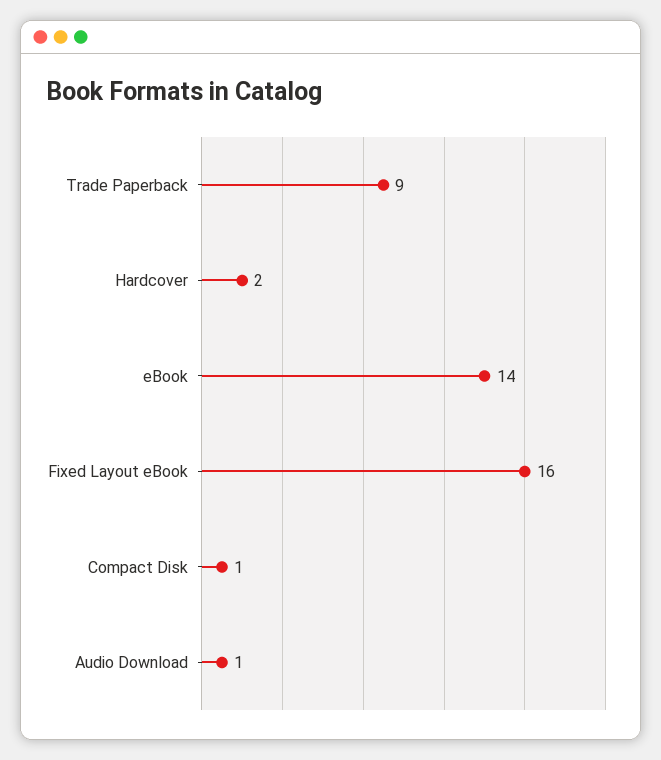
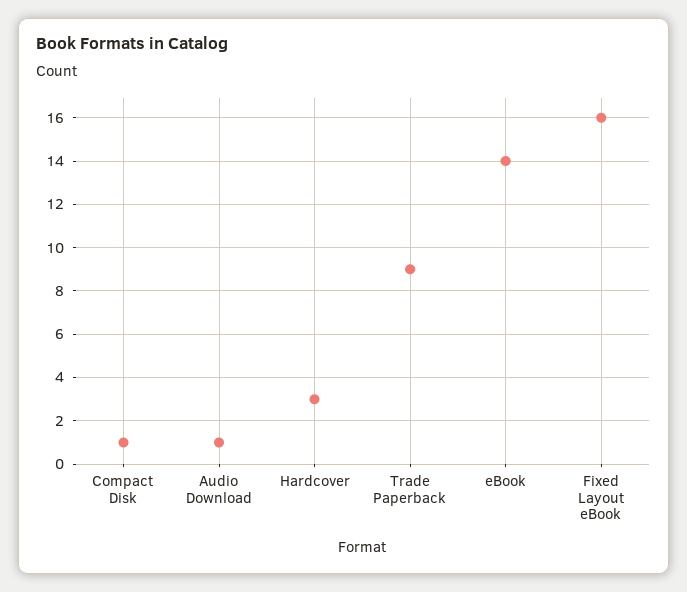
Hardcover: 2 -> 3

